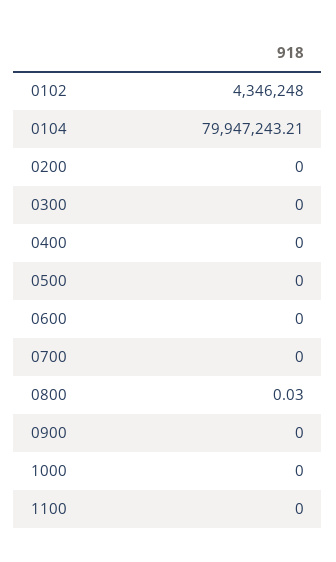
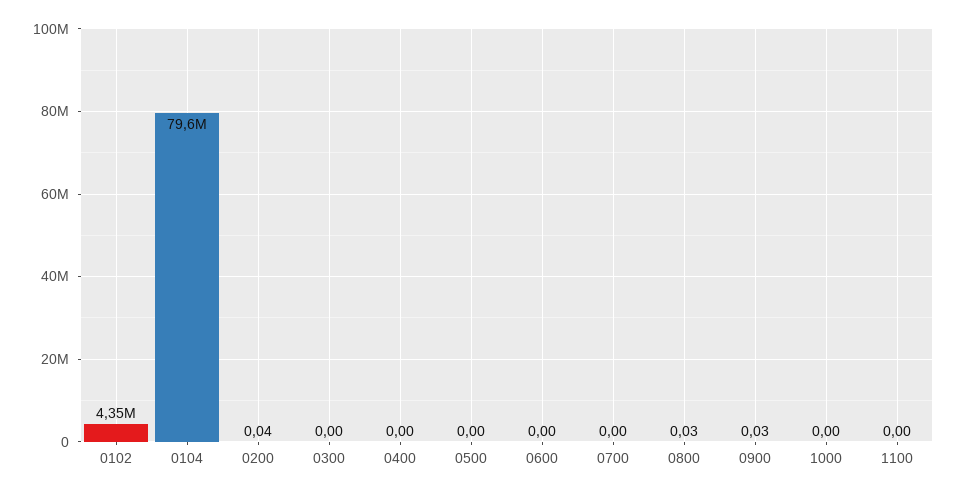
0104: 79947243.21 -> 79600000
0200: 0 -> 0.04
0900: 0 -> 0.03

